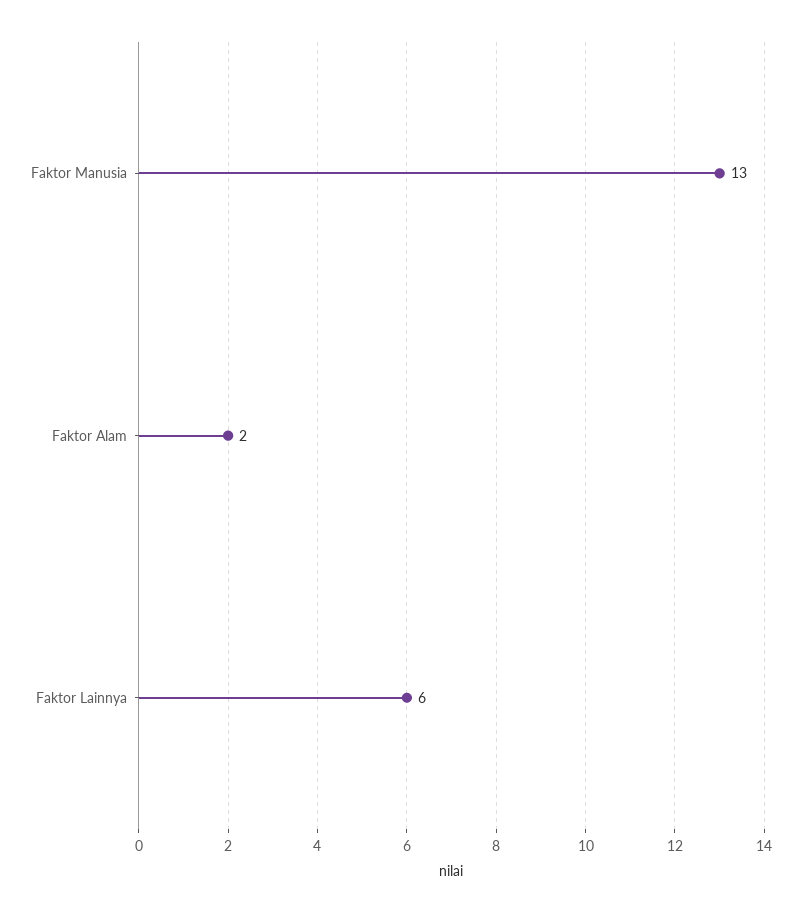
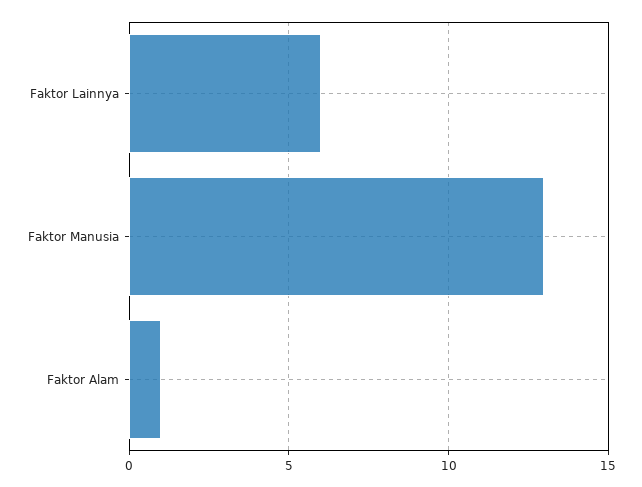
Faktor Alam: 2 -> 1

